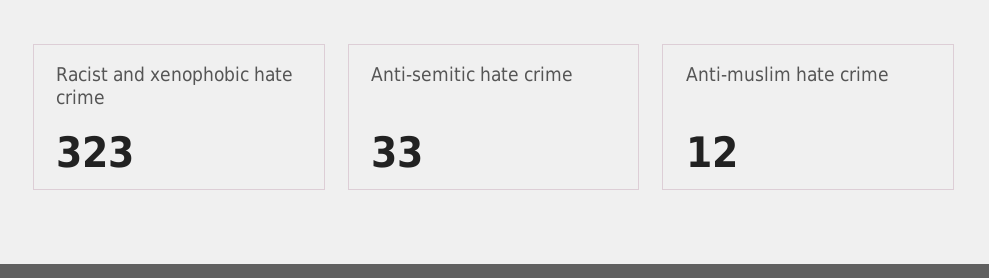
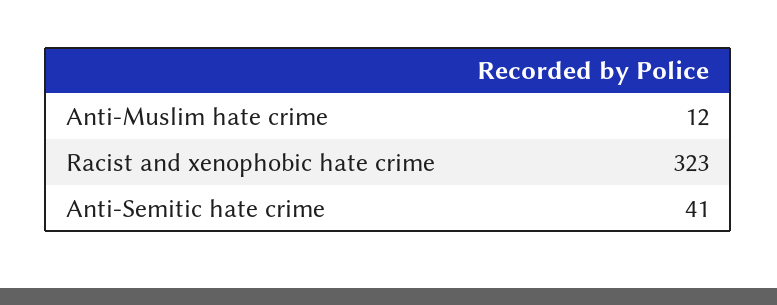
Anti-semitic hate crime: 33 -> 41

